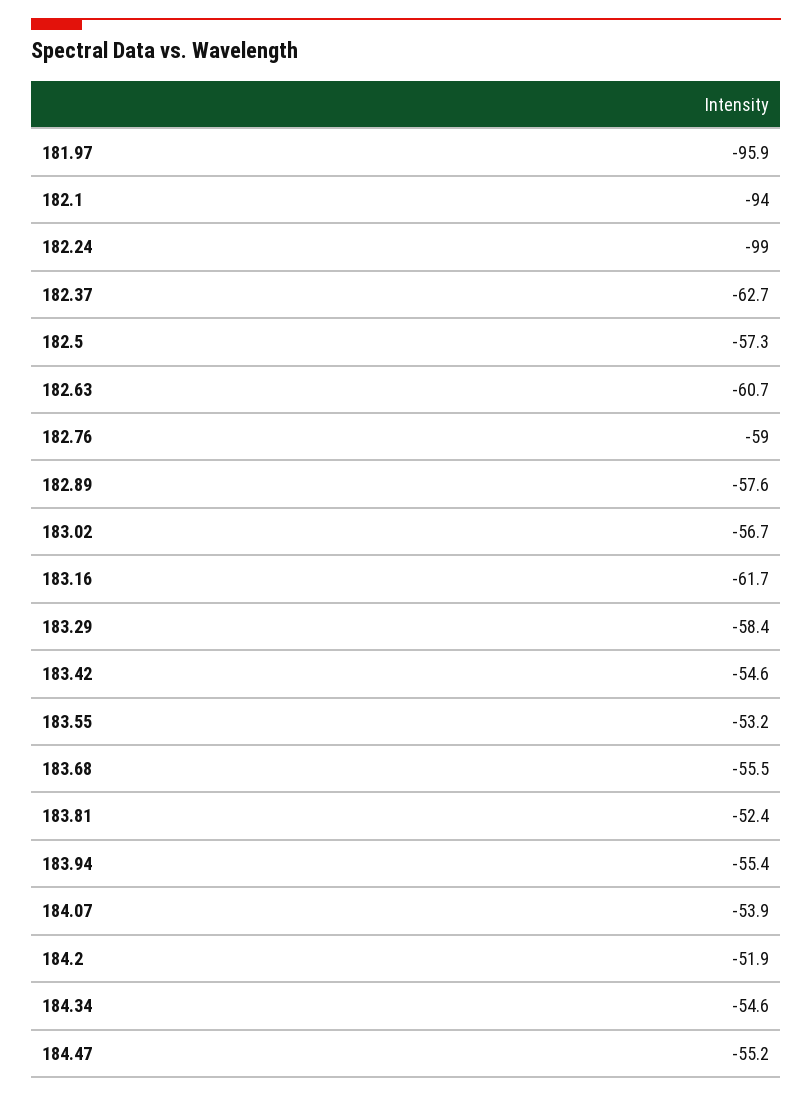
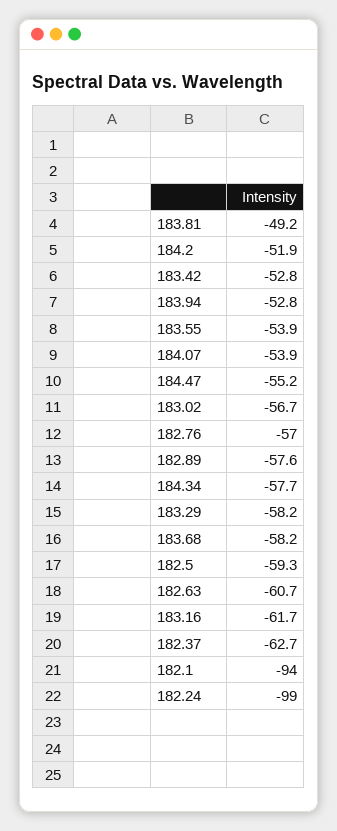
181.97: -95.9 -> none
182.5: -57.3 -> -59.3
182.76: -59 -> -57
183.29: -58.4 -> -58.2
183.42: -54.6 -> -52.8
183.55: -53.2 -> -53.9
183.68: -55.5 -> -58.2
183.81: -52.4 -> -49.2
183.94: -55.4 -> -52.8
184.34: -54.6 -> -57.7

